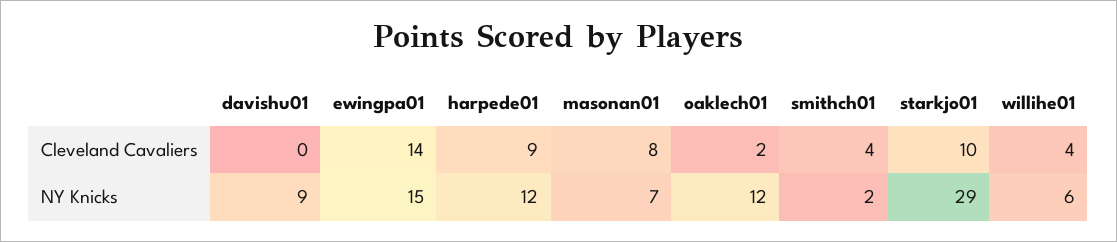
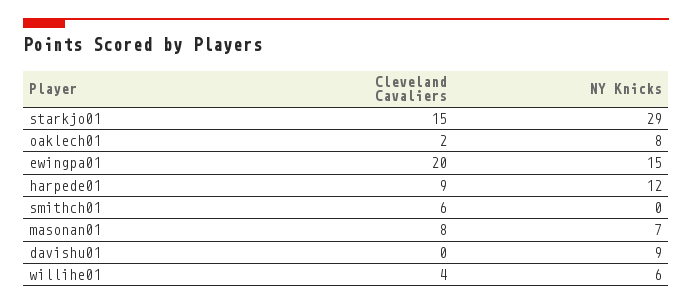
ewingpa01, Cleveland Cavaliers: 14 -> 20
smithch01, Cleveland Cavaliers: 4 -> 6
starkjo01, Cleveland Cavaliers: 10 -> 15
oaklech01, NY Knicks: 12 -> 8
smithch01, NY Knicks: 2 -> 0

